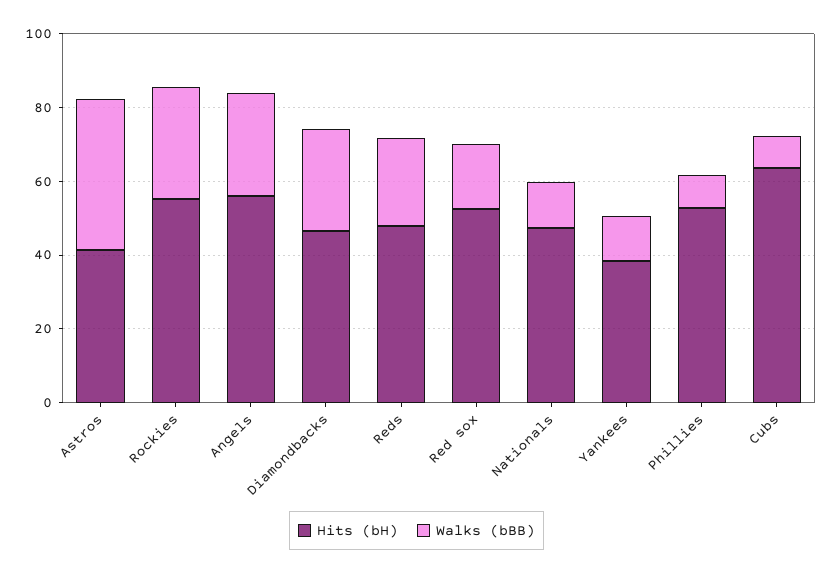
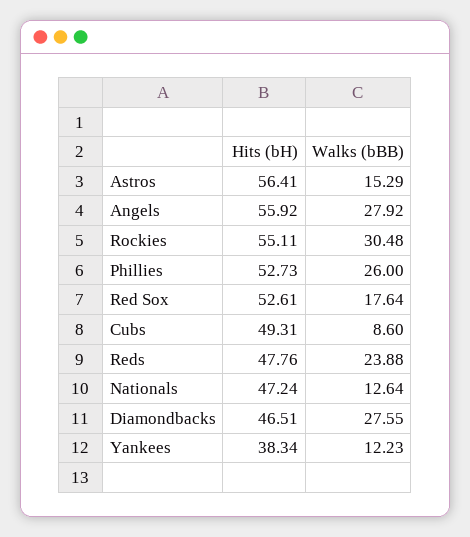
Hits (bH), Astros: 40 -> 56.41
Walks (bBB), Astros: 40 -> 15.29
Walks (bBB), Phillies: 10 -> 26
Hits (bH), Cubs: 65 -> 49.31

